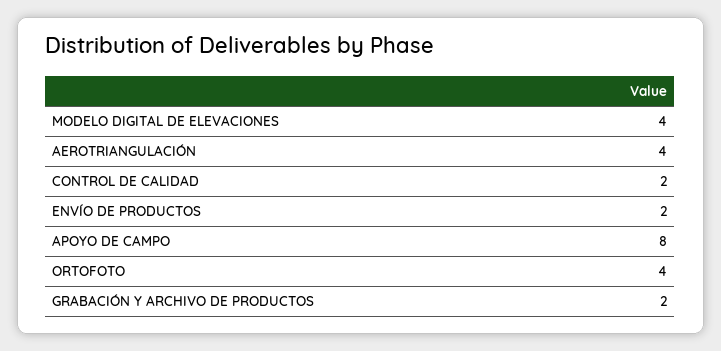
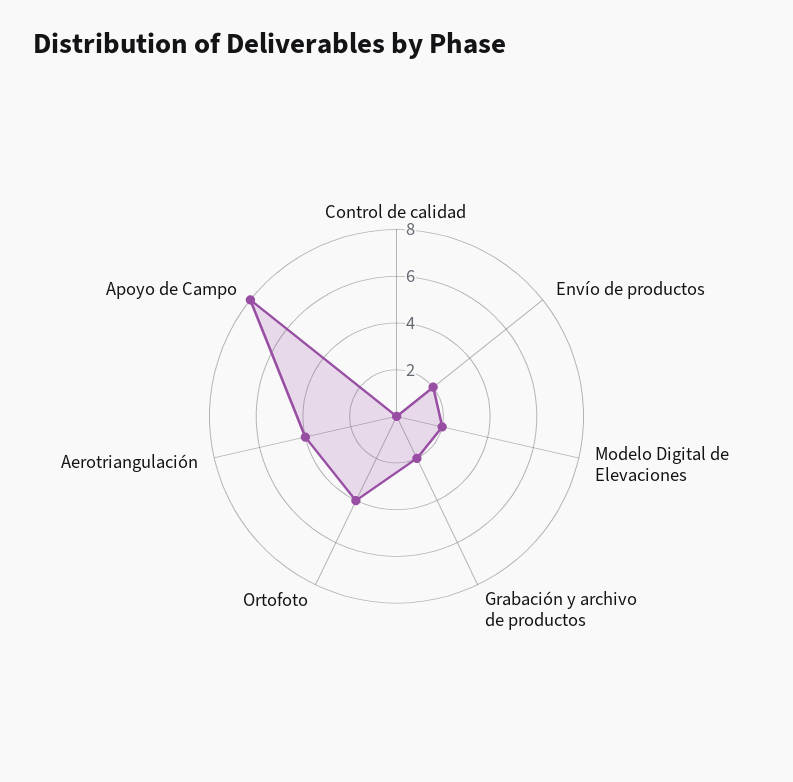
MODELO DIGITAL DE ELEVACIONES: 4 -> 2
CONTROL DE CALIDAD: 2 -> 0

